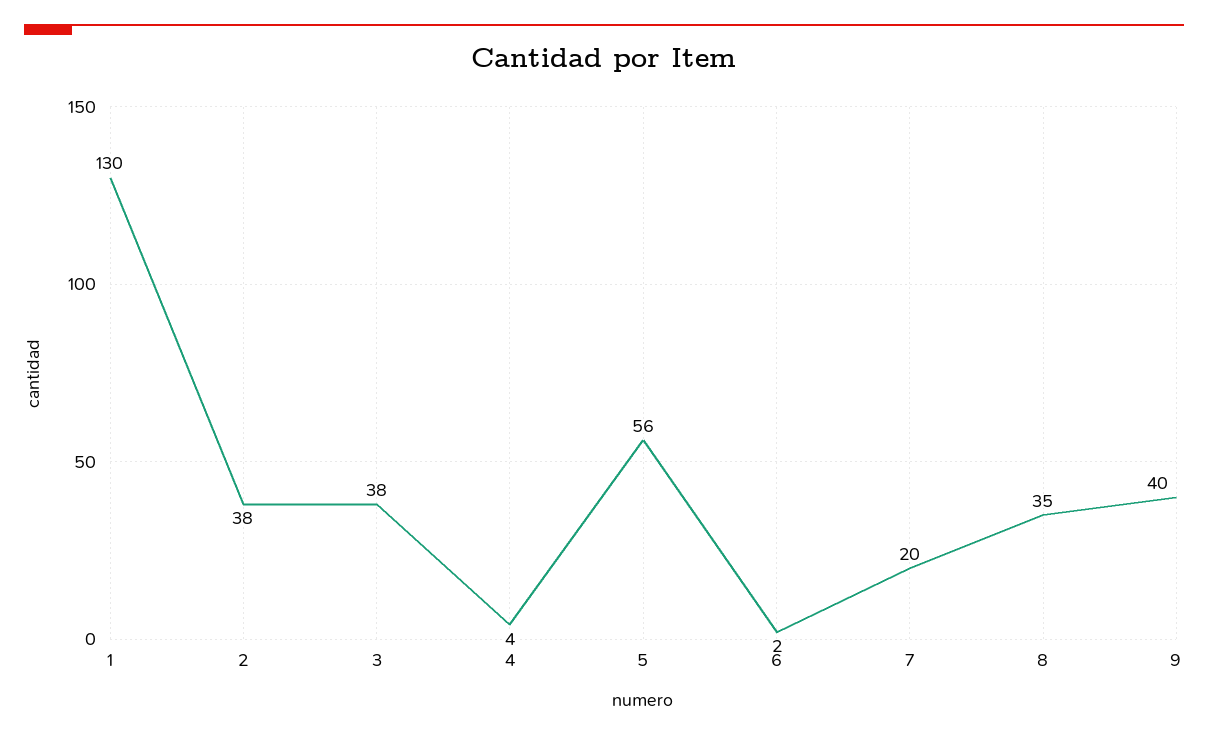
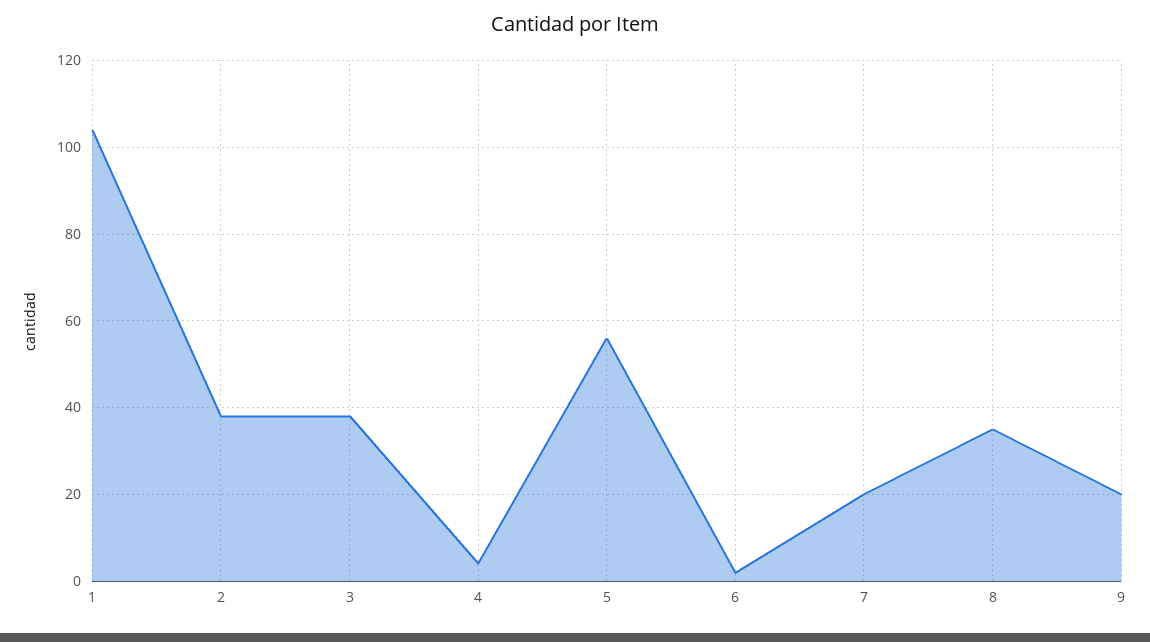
1: 130 -> 105
9: 40 -> 20

